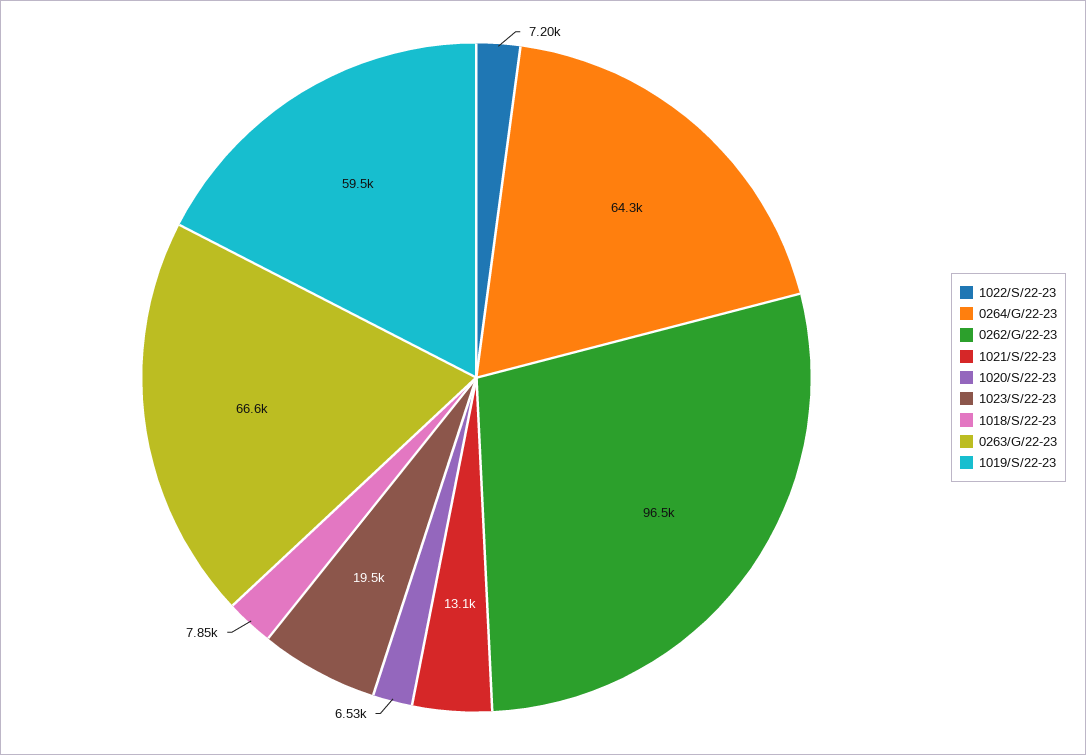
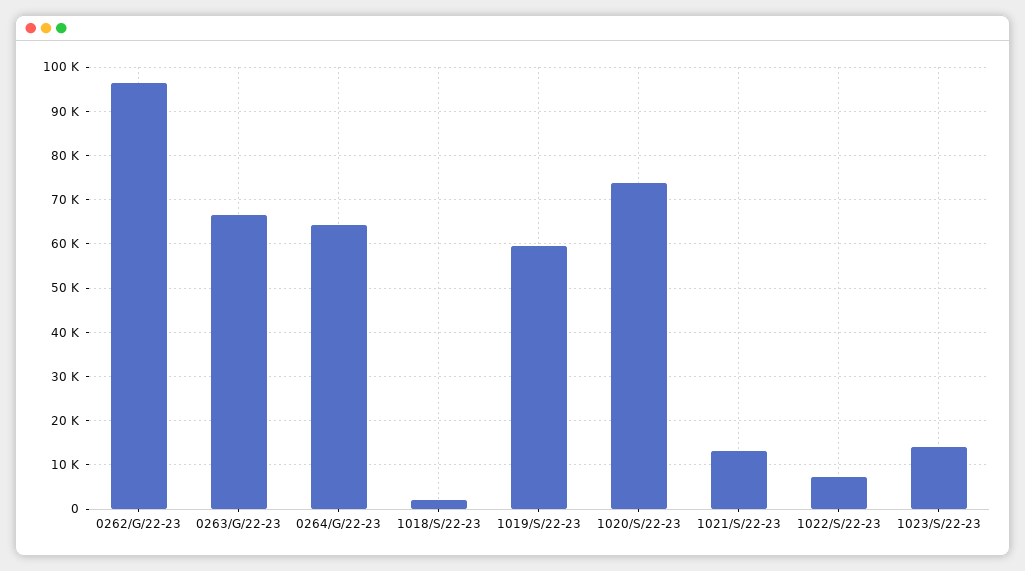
1020/S/22-23: 6530 -> 74000
1023/S/22-23: 19500 -> 14000
1018/S/22-23: 7850 -> 2000

